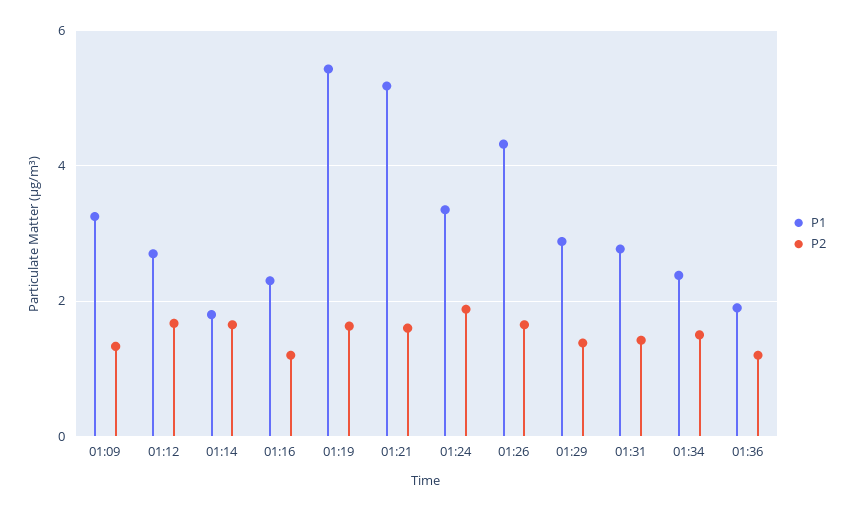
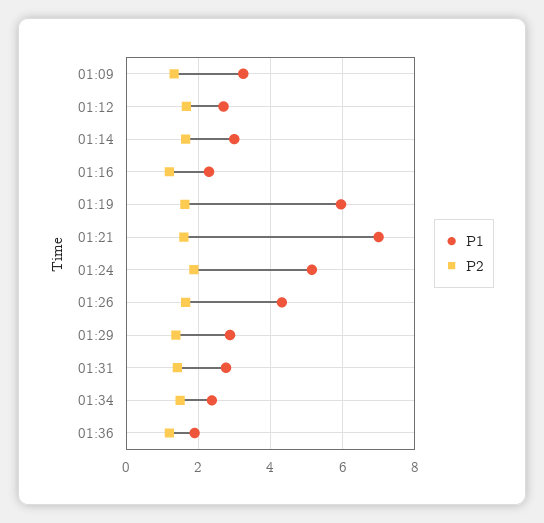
P1, 01:14: 1.8 -> 3
P1, 01:19: 5.4 -> 6
P1, 01:21: 5.2 -> 7
P1, 01:24: 3.4 -> 5.2

